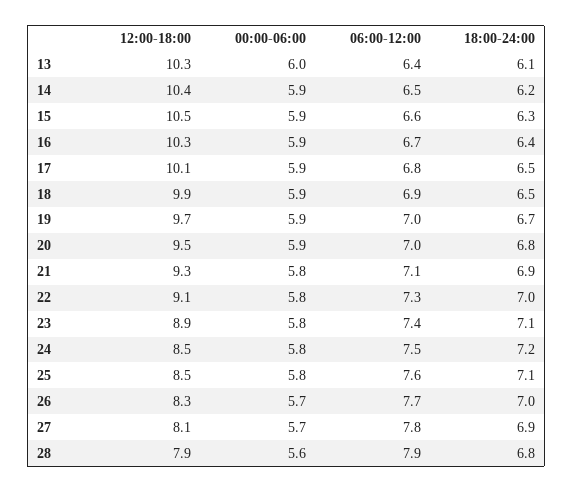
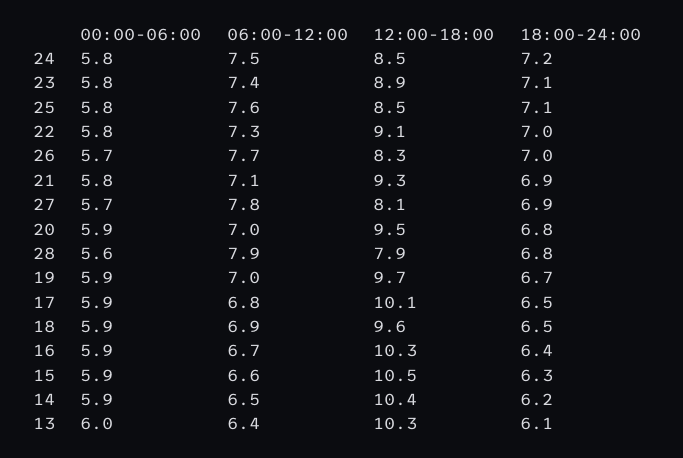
12:00-18:00, 18: 9.9 -> 9.6

